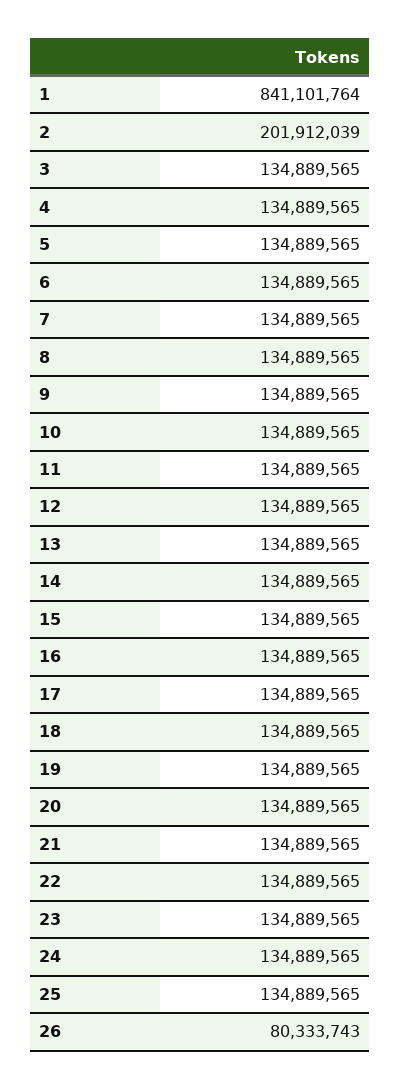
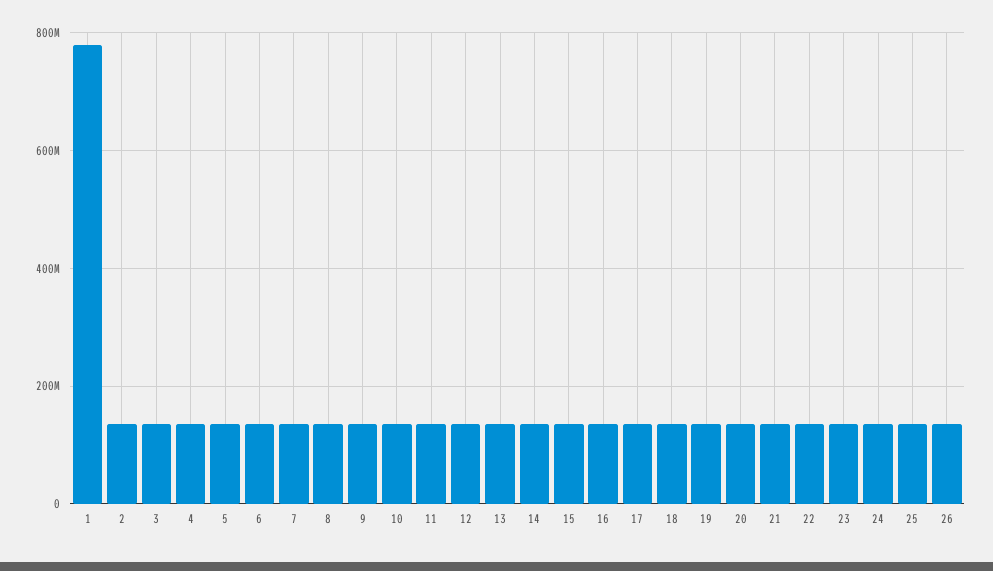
1: 841101764 -> 780000000
2: 201912039 -> 140000000
26: 80333743 -> 140000000

